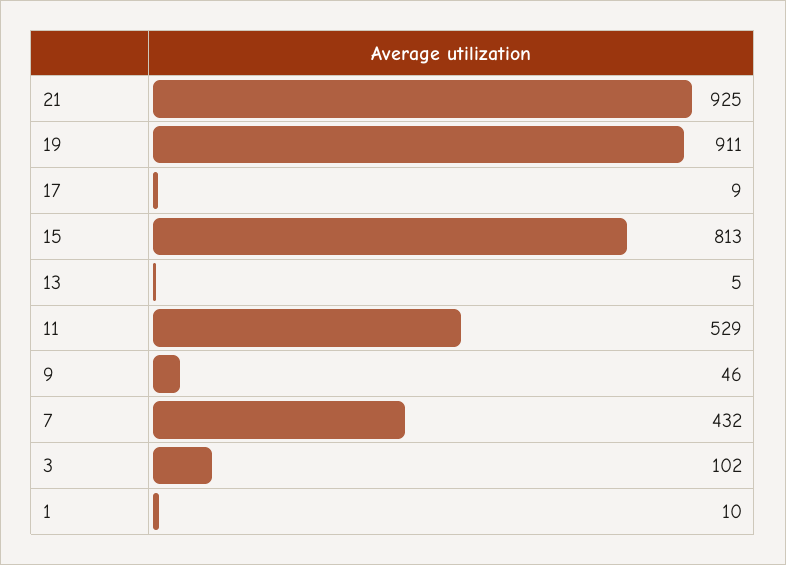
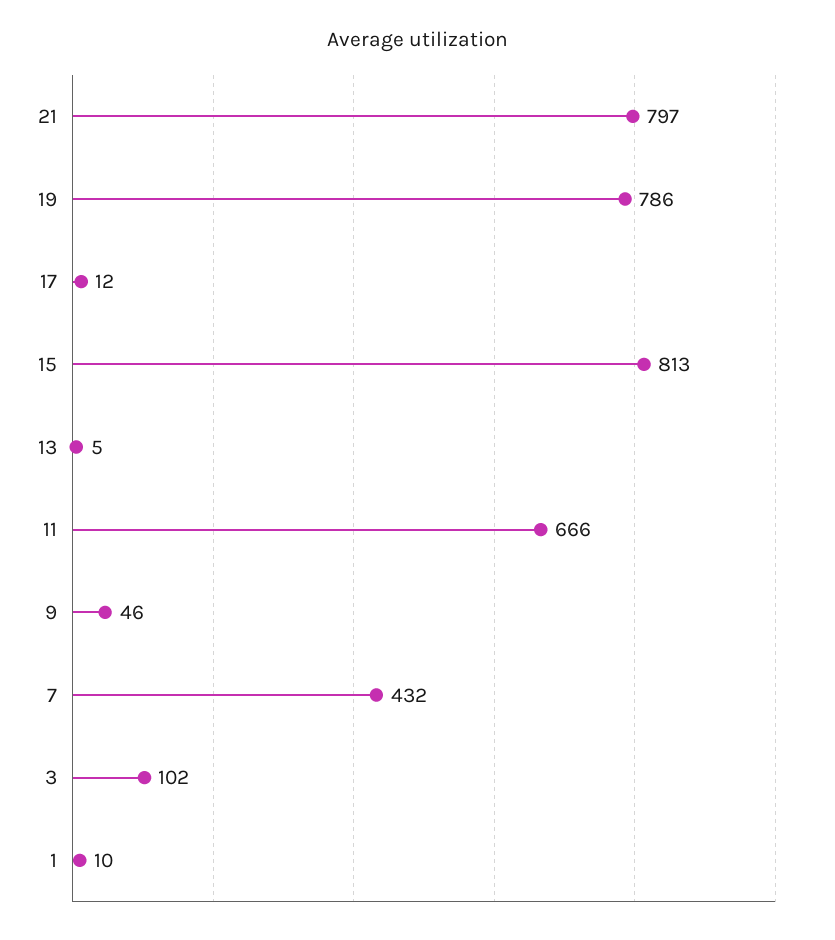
21: 925 -> 797
19: 911 -> 786
17: 9 -> 12
11: 529 -> 666

